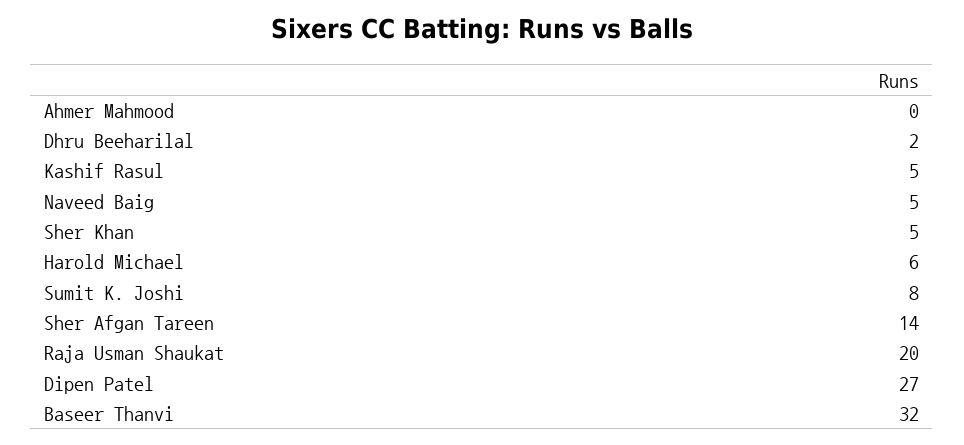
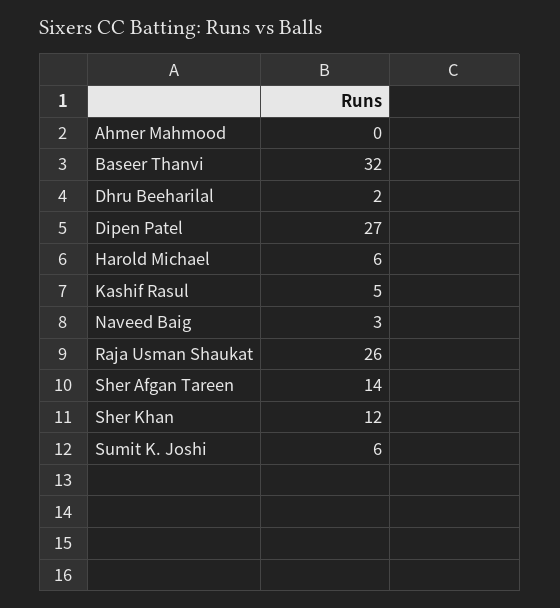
Naveed Baig: 5 -> 3
Sher Khan: 5 -> 12
Sumit K. Joshi: 8 -> 6
Raja Usman Shaukat: 20 -> 26

